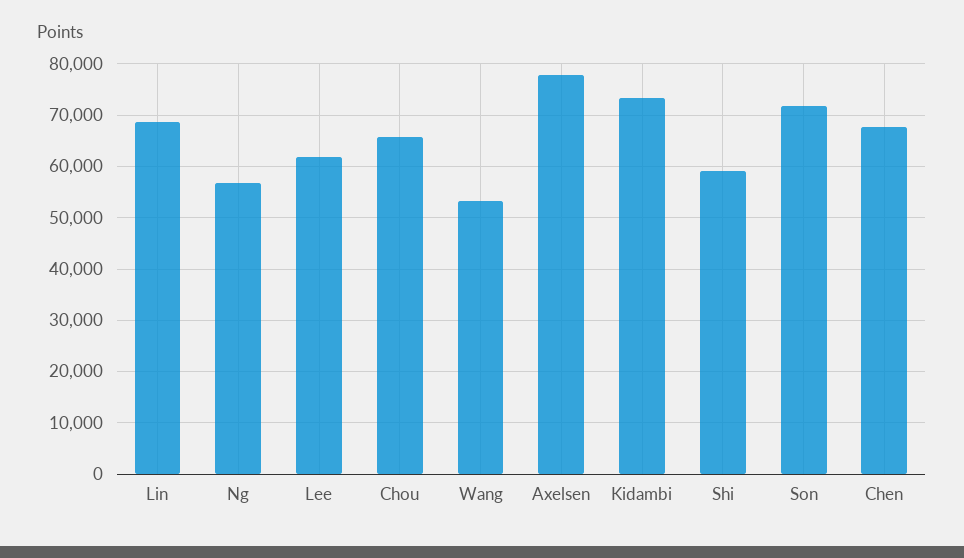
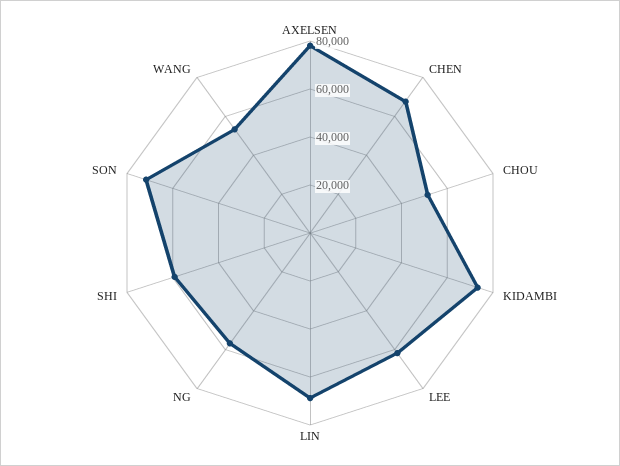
Chou: 66000 -> 50000

